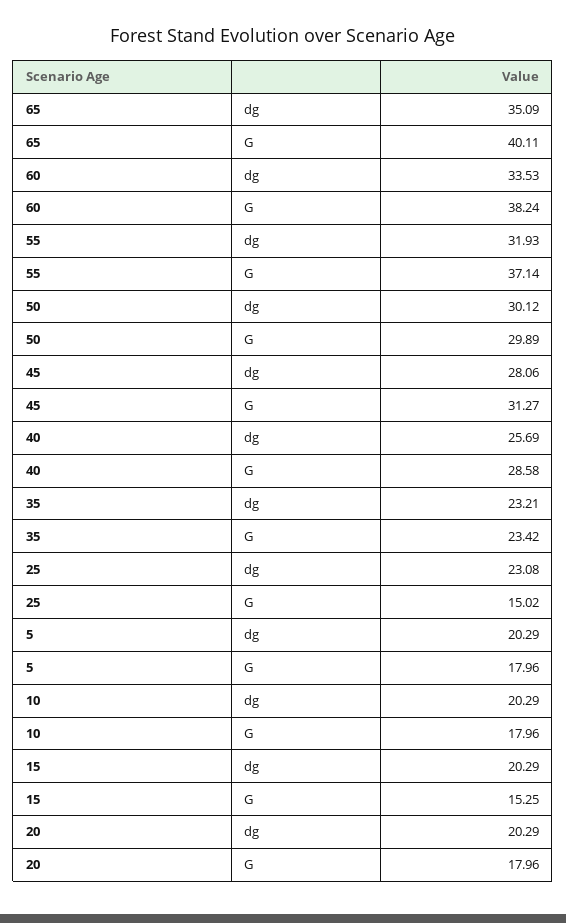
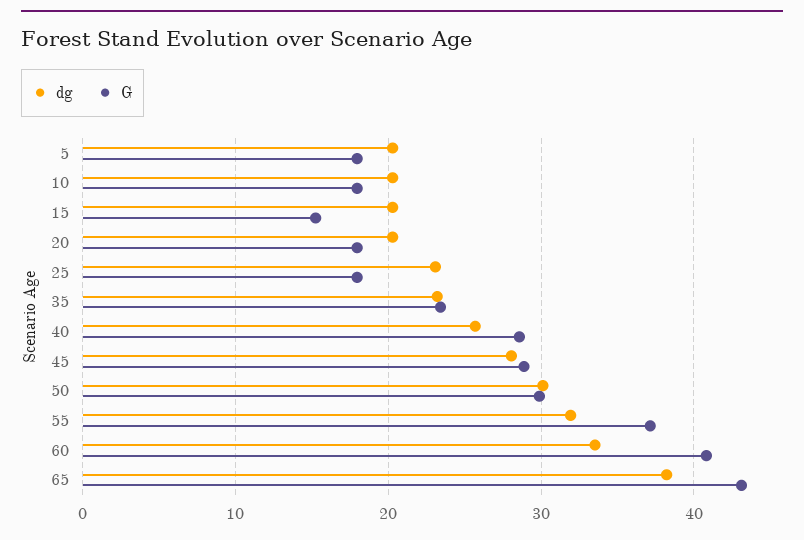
dg, 65: 35.09 -> 38
G, 65: 40.11 -> 43
G, 60: 38.24 -> 41
G, 45: 31.27 -> 29
G, 25: 15.02 -> 18

